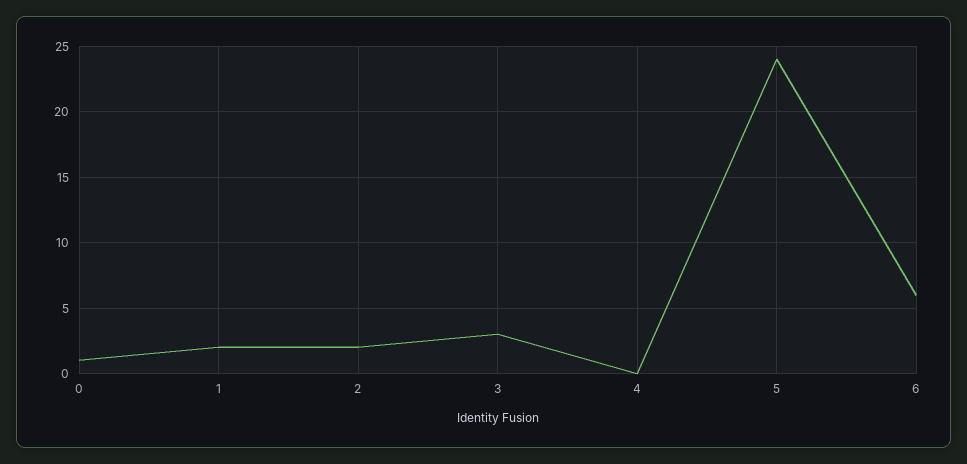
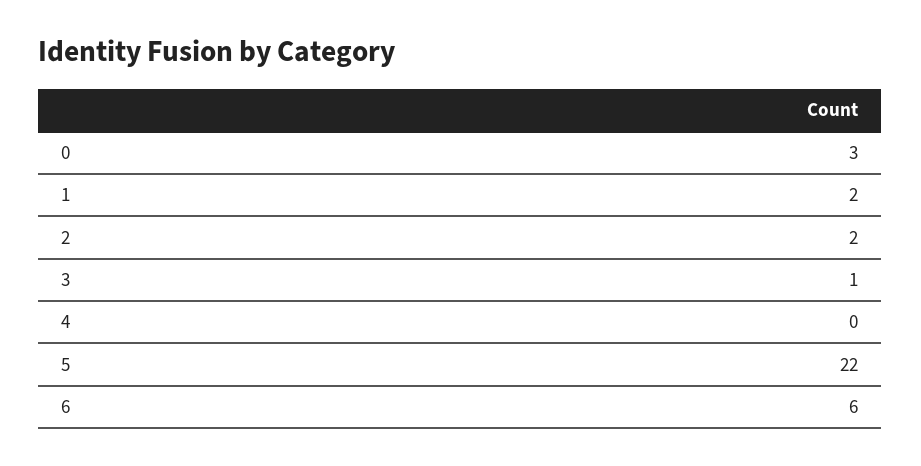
0: 1 -> 3
3: 3 -> 1
5: 24 -> 22

